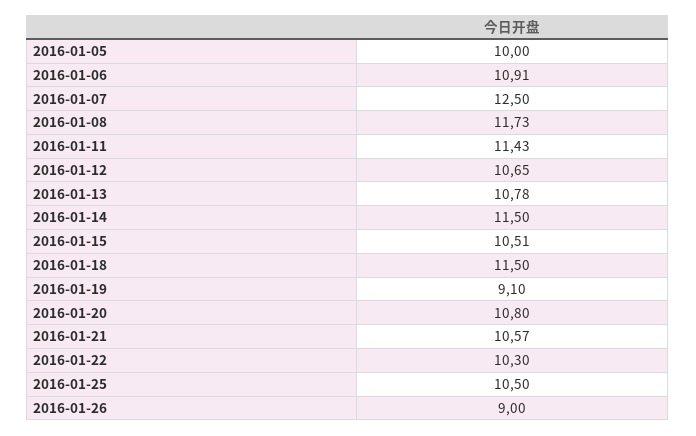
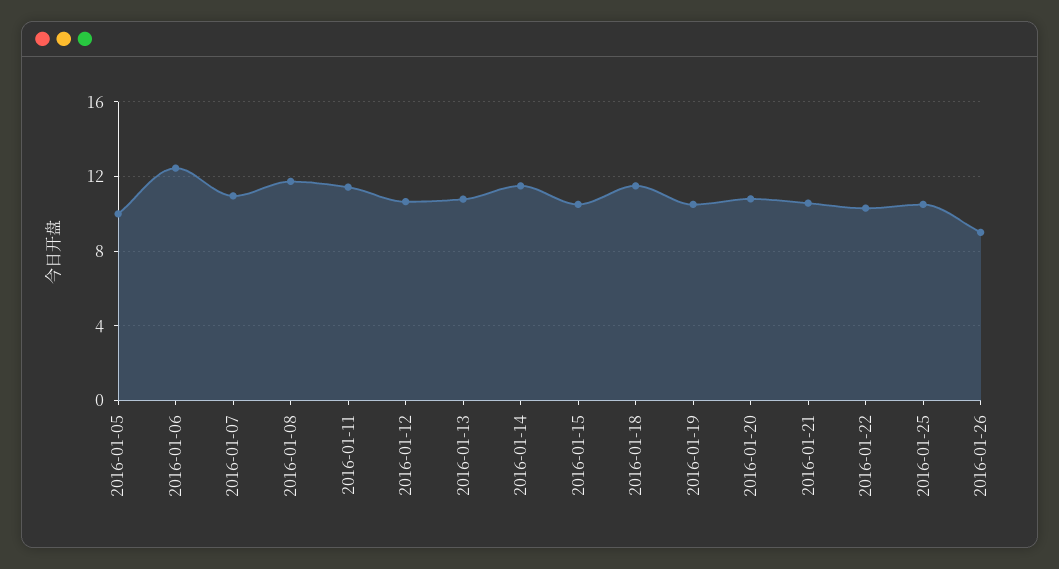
2016-01-06: 10.91 -> 12.5
2016-01-07: 12.5 -> 11
2016-01-19: 9.1 -> 10.5

